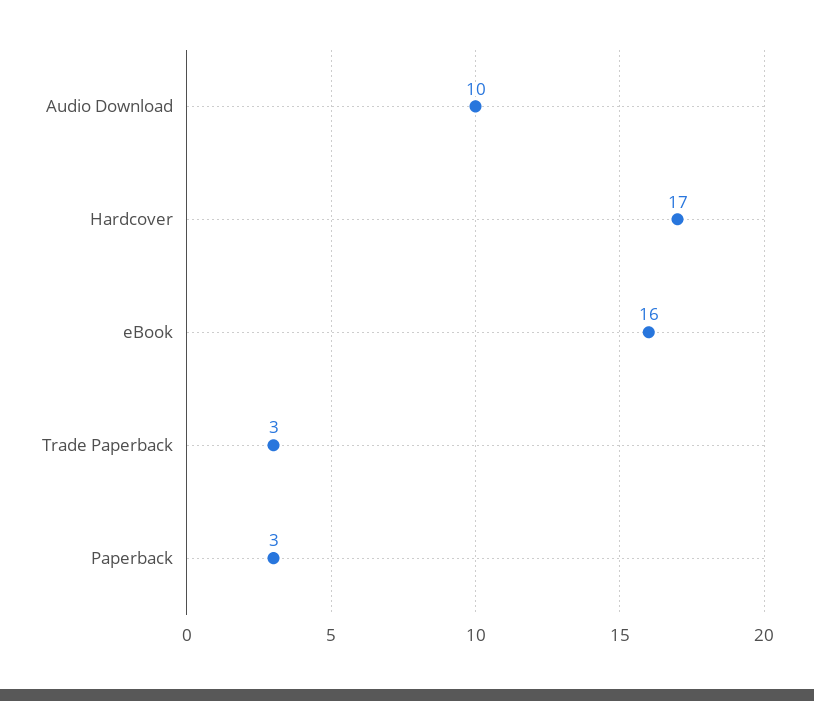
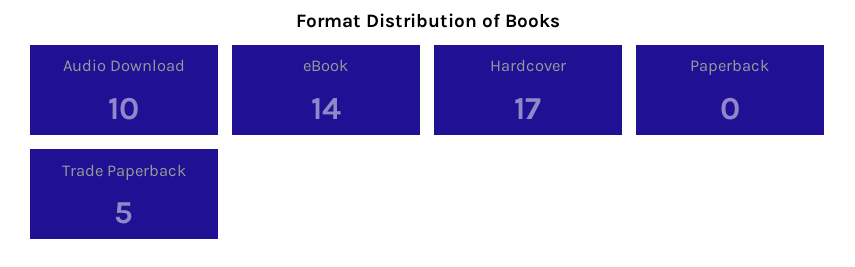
eBook: 16 -> 14
Trade Paperback: 3 -> 5
Paperback: 3 -> 0

